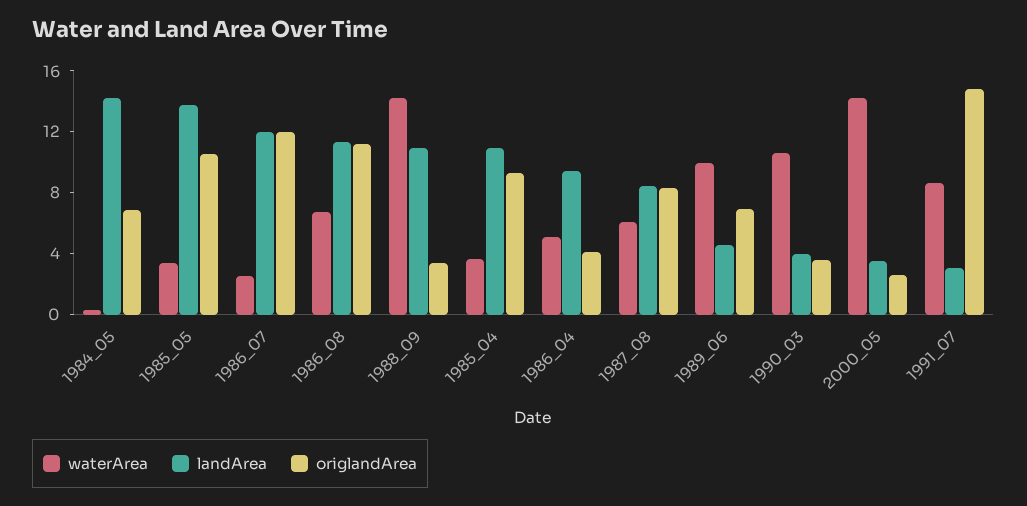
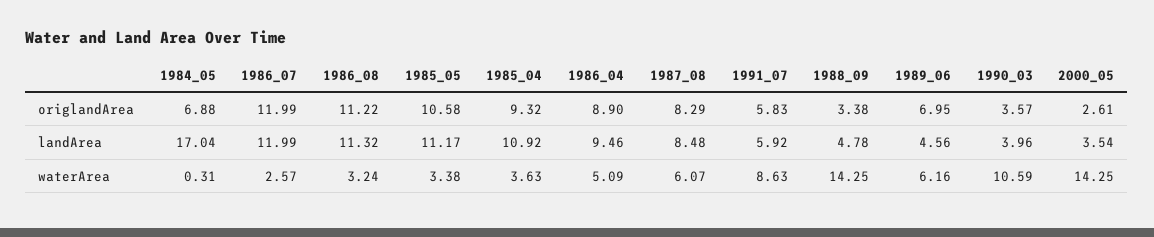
landArea, 1984_05: 14 -> 17.04
landArea, 1985_05: 14 -> 11.17
waterArea, 1986_08: 7 -> 3.24
landArea, 1988_09: 11 -> 4.78
origlandArea, 1986_04: 4 -> 8.9
waterArea, 1989_06: 10 -> 6.16
landArea, 1991_07: 3 -> 5.92
origlandArea, 1991_07: 15 -> 5.83

